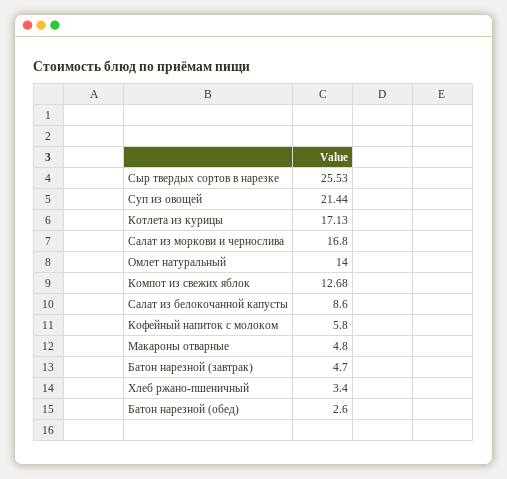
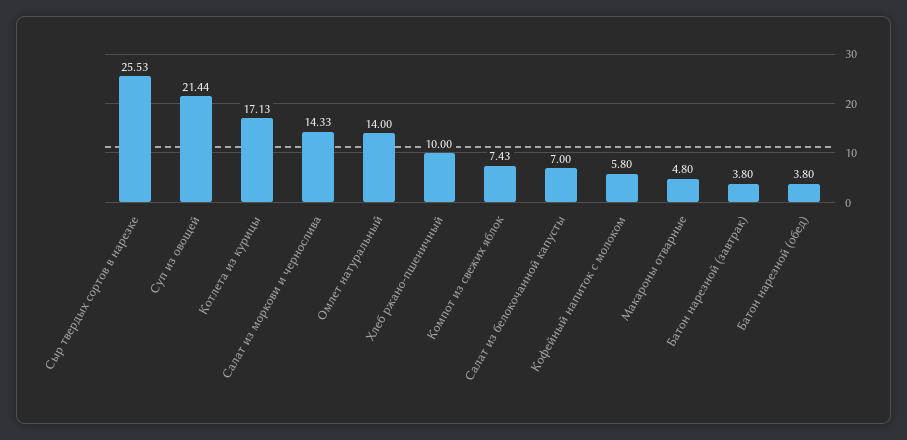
Салат из моркови и чернослива: 16.8 -> 14.33
Компот из свежих яблок: 12.68 -> 7.43
Салат из белокочанной капусты: 8.6 -> 7
Батон нарезной (завтрак): 4.7 -> 3.8
Хлеб ржано-пшеничный: 3.4 -> 10
Батон нарезной (обед): 2.6 -> 3.8

